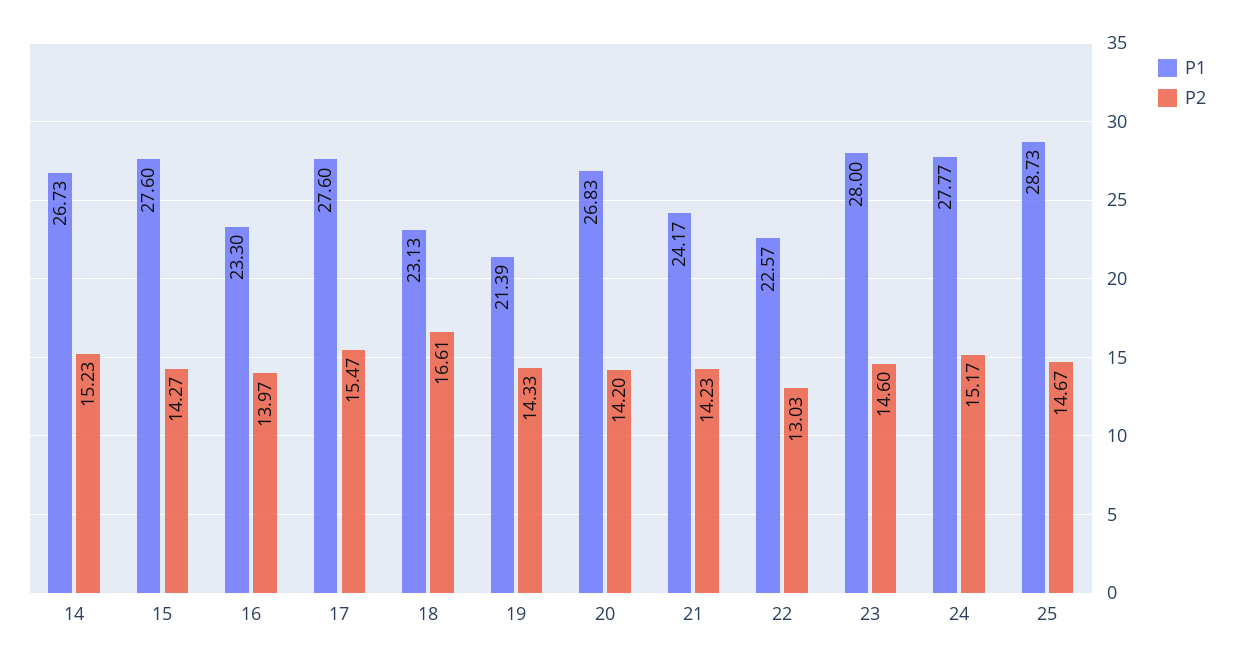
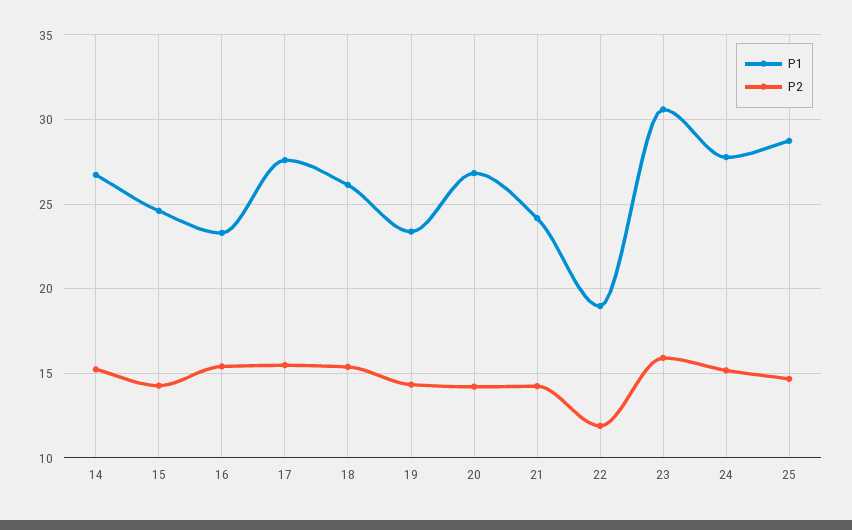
P1, 15: 27.6 -> 24.5
P2, 16: 13.97 -> 15.5
P1, 18: 23.13 -> 26
P2, 18: 16.61 -> 15.5
P1, 19: 21.39 -> 23.5
P1, 22: 22.57 -> 19
P2, 22: 13.03 -> 12
P1, 23: 28 -> 30.5
P2, 23: 14.6 -> 16

